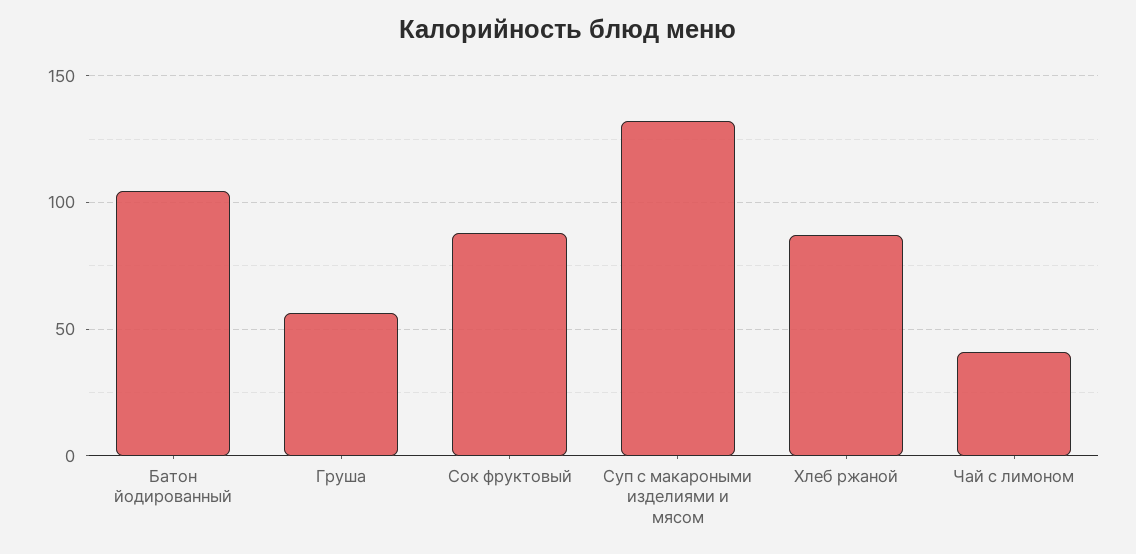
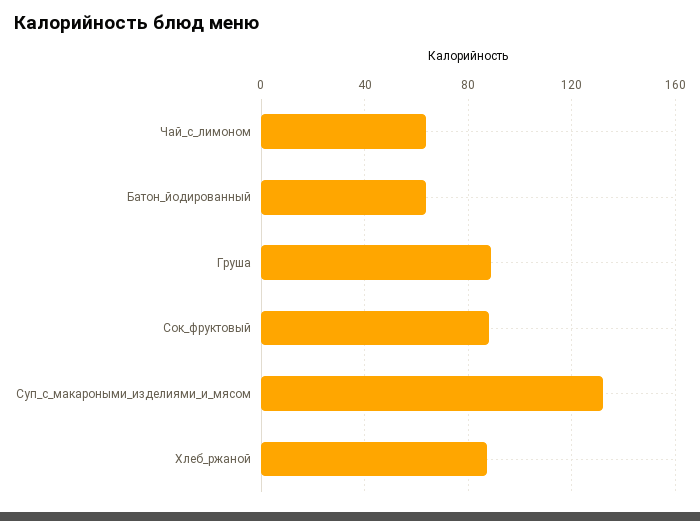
Батон йодированный: 105 -> 65
Груша: 55 -> 90
Чай с лимоном: 40 -> 65

